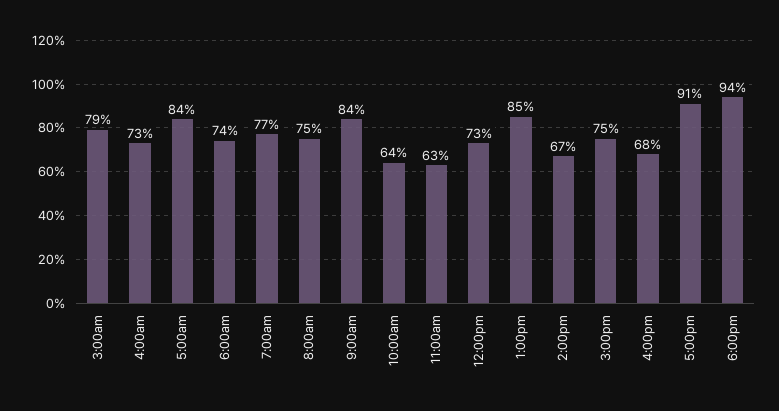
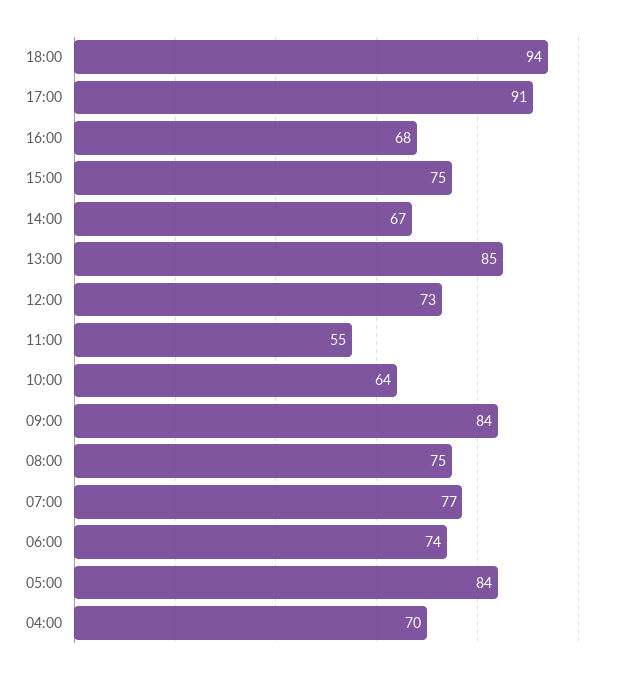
3:00am: 79 -> none
4:00am: 73 -> 70
11:00am: 63 -> 55

